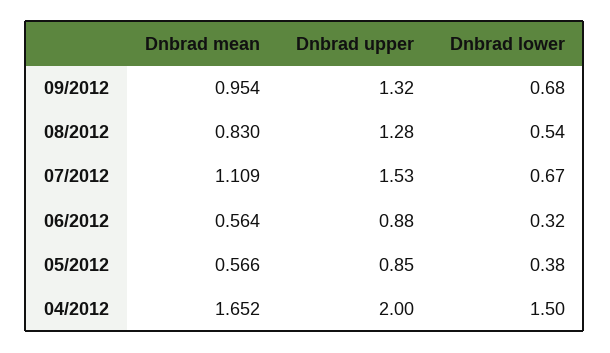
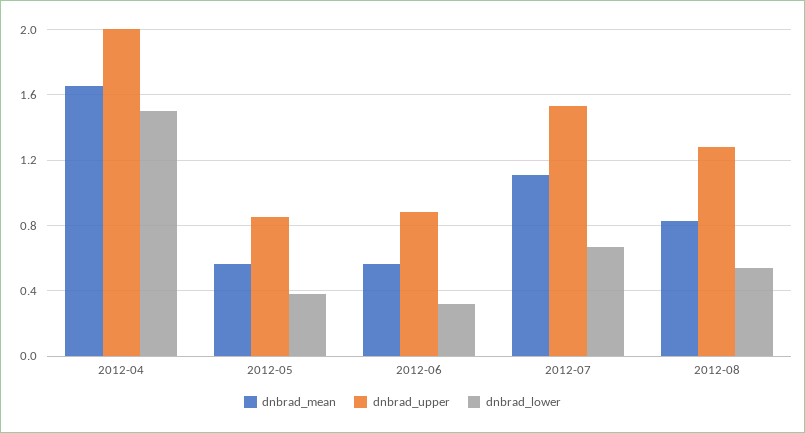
Dnbrad mean, 09/2012: 0.954 -> none
Dnbrad upper, 09/2012: 1.32 -> none
Dnbrad lower, 09/2012: 0.68 -> none

